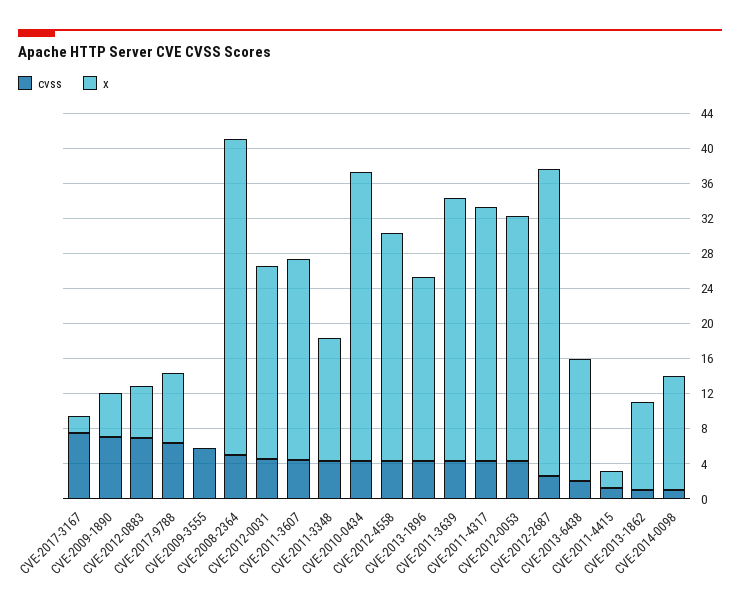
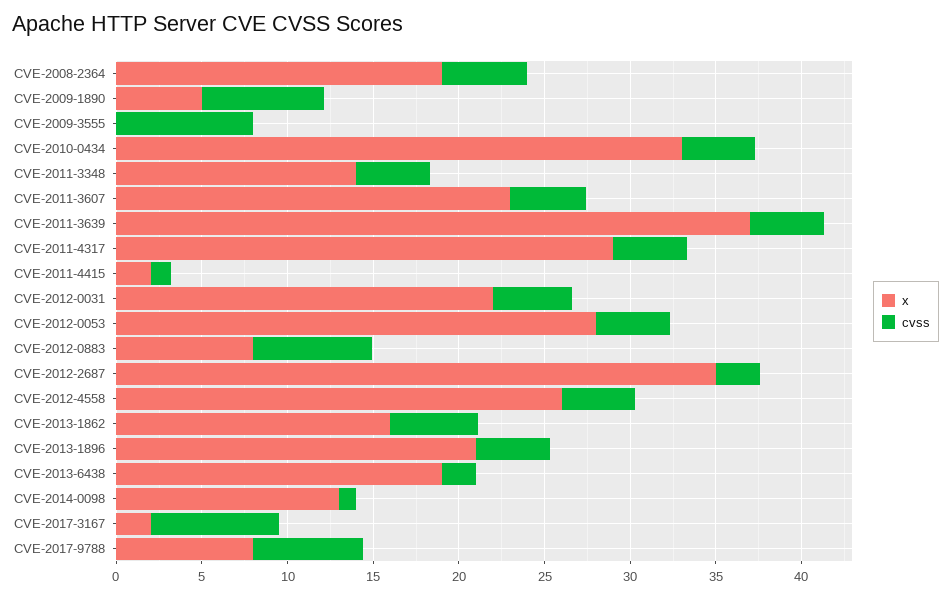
x, CVE-2012-0883: 6 -> 8
cvss, CVE-2009-3555: 6 -> 8
x, CVE-2008-2364: 36 -> 19
x, CVE-2011-3639: 30 -> 37
x, CVE-2013-6438: 14 -> 19
cvss, CVE-2013-1862: 1 -> 5
x, CVE-2013-1862: 10 -> 16

